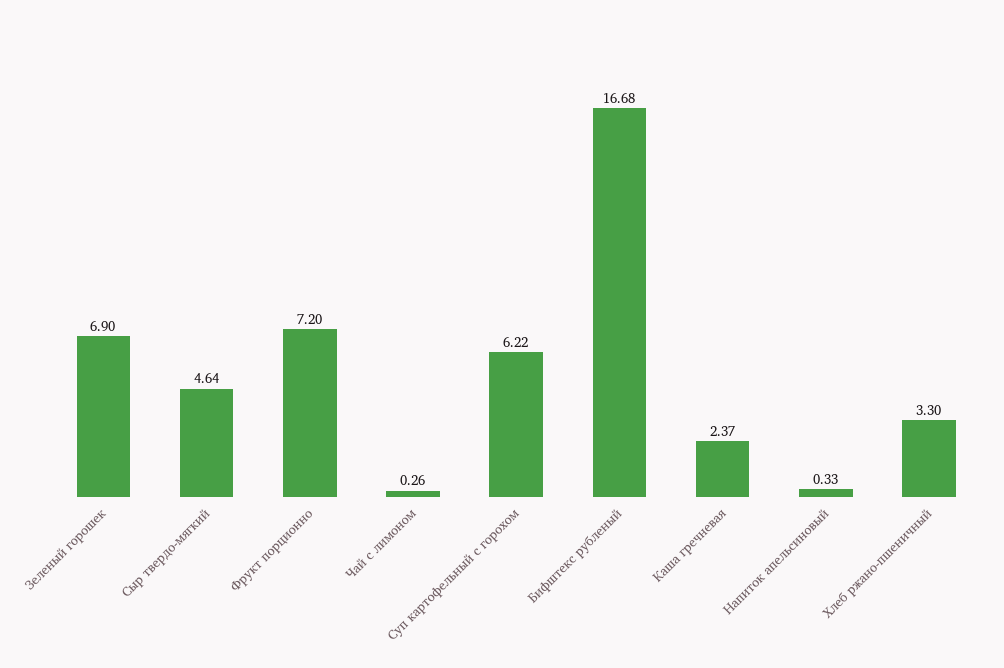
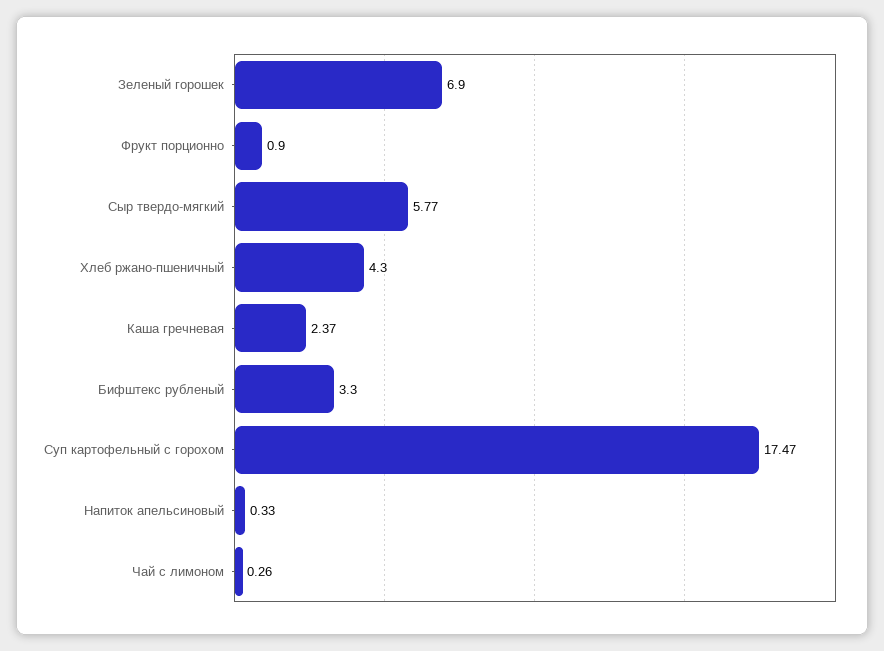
Сыр твердо-мягкий: 4.64 -> 5.77
Фрукт порционно: 7.2 -> 0.9
Суп картофельный с горохом: 6.22 -> 17.47
Бифштекс рубленый: 16.68 -> 3.3
Хлеб ржано-пшеничный: 3.3 -> 4.3

